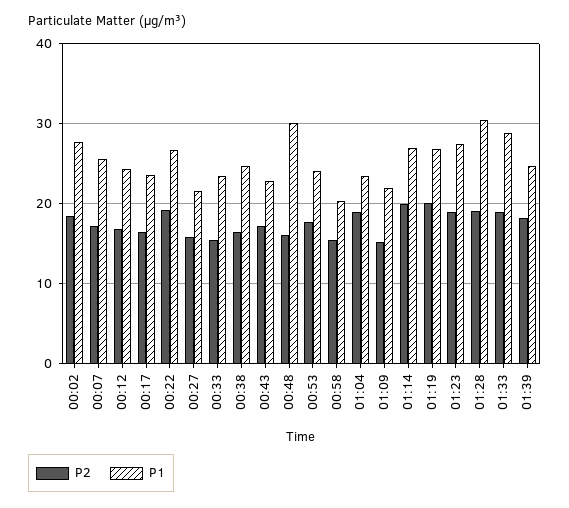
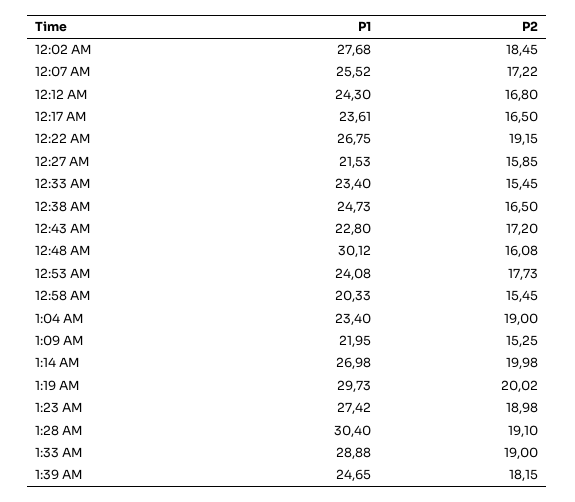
P1, 01:19: 27 -> 29.73

